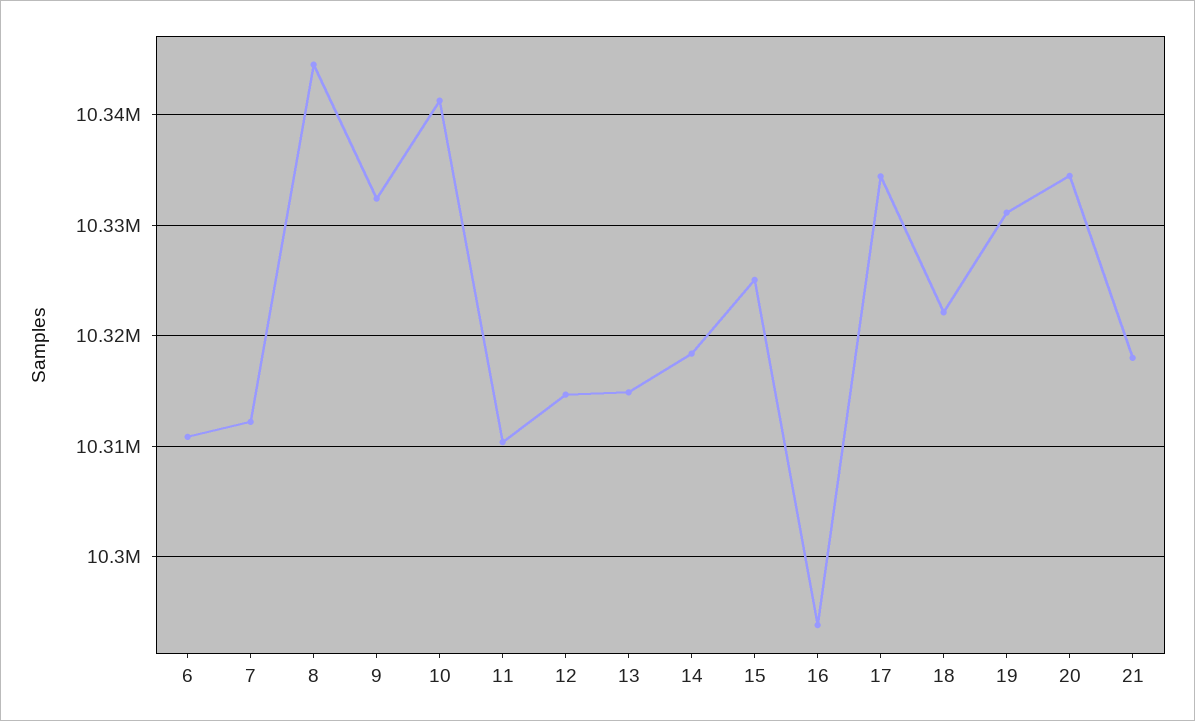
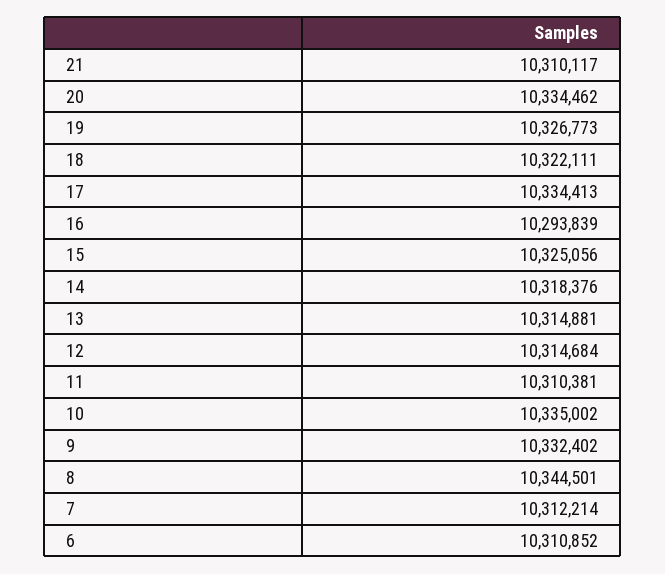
10: 10341000 -> 10335002
19: 10331000 -> 10326773
21: 10318000 -> 10310117

